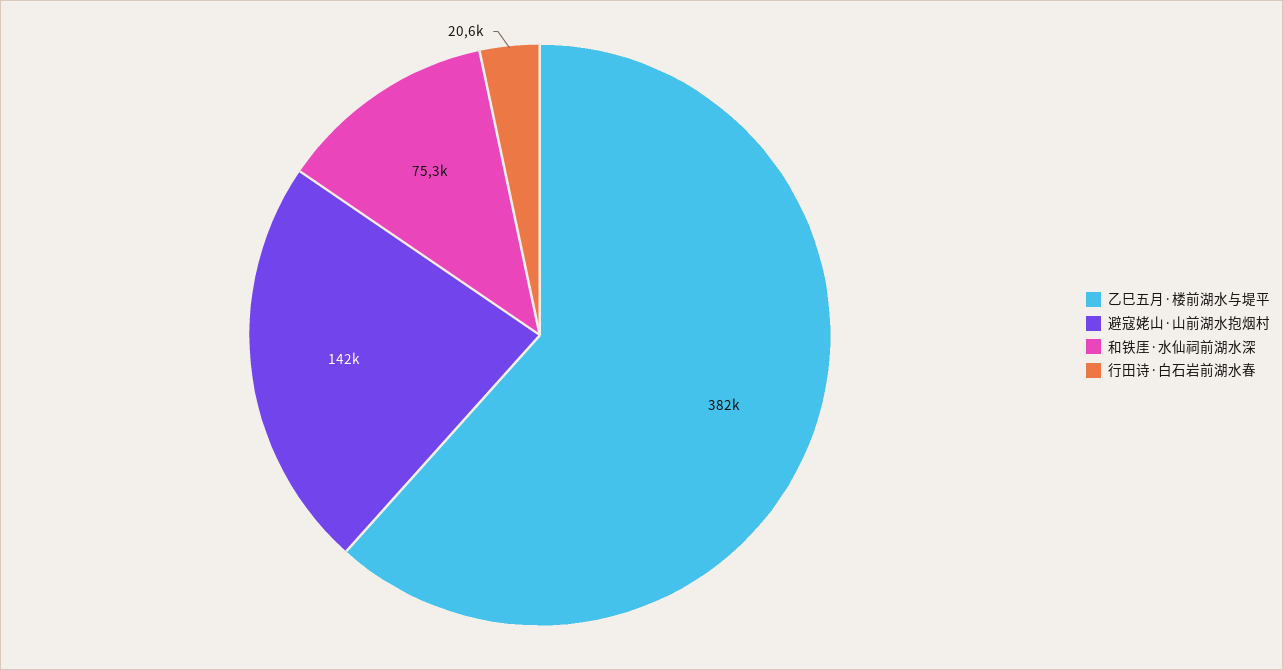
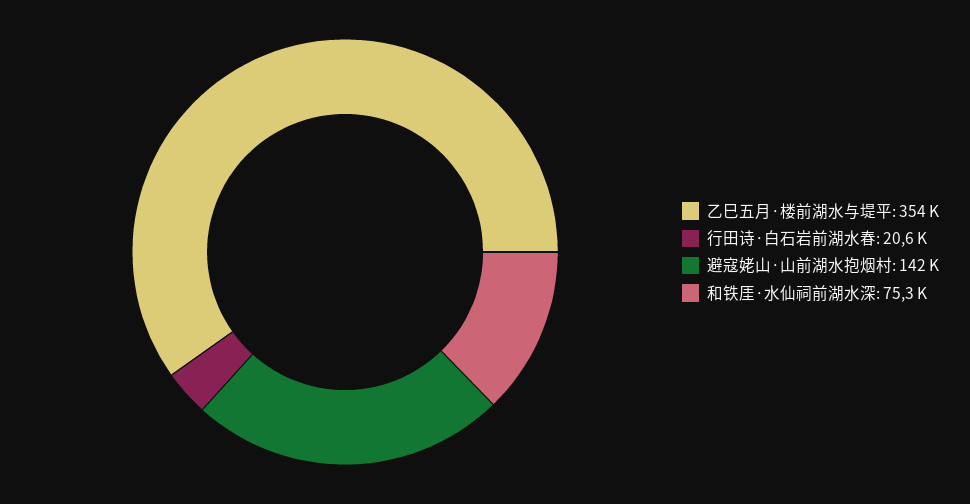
乙巳五月·楼前湖水与堤平: 382000 -> 354000

